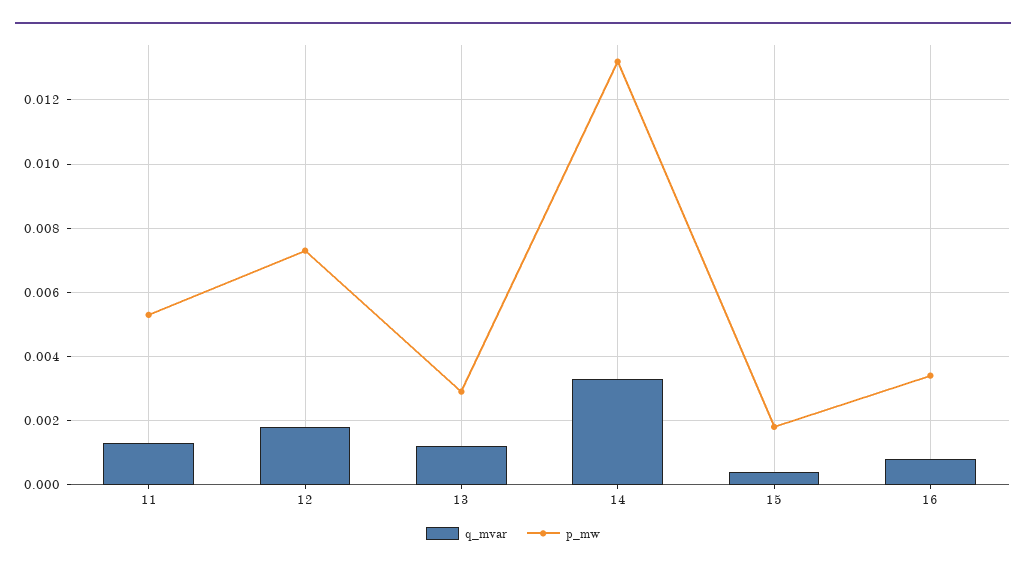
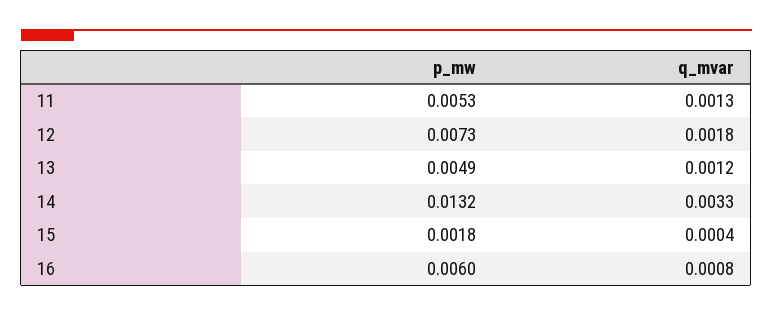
p_mw, 13: 0.003 -> 0.0049
p_mw, 16: 0.0035 -> 0.006

